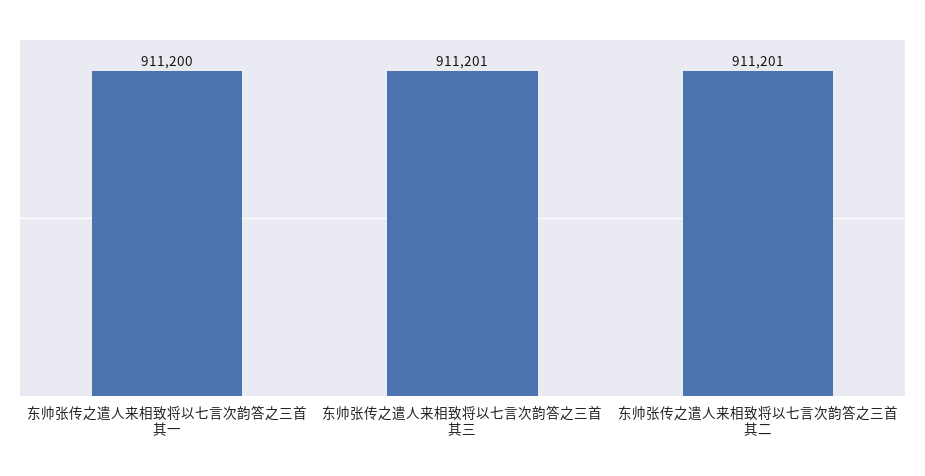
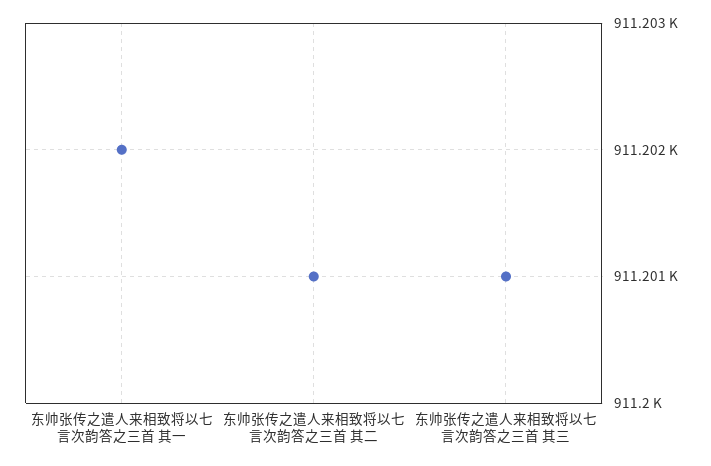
东帅张传之遣人来相致将以七言次韵答之三首 其一: 911200 -> 911202

